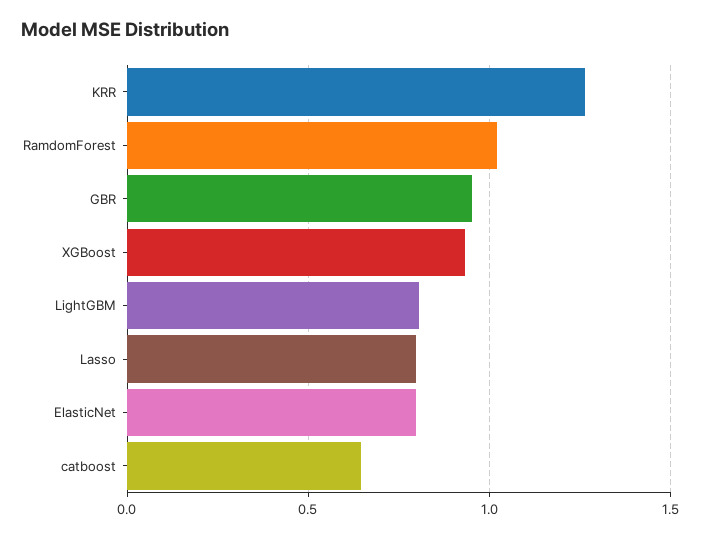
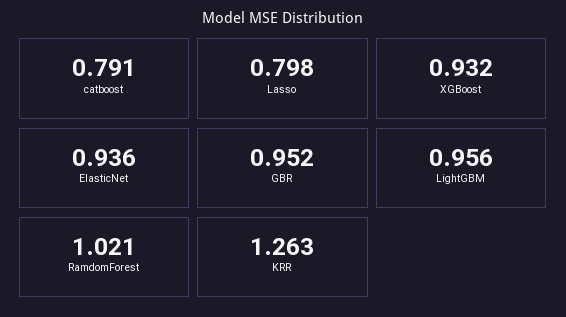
LightGBM: 0.8 -> 0.956
ElasticNet: 0.8 -> 0.936
catboost: 0.65 -> 0.791

